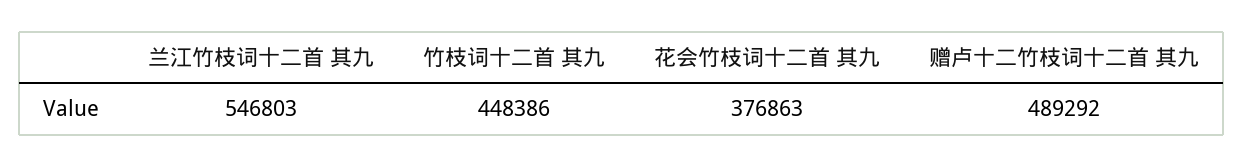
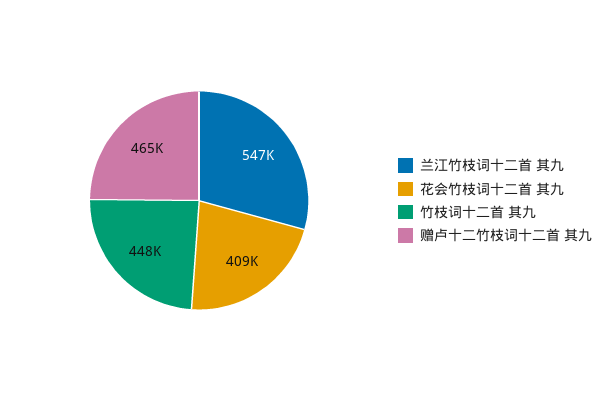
花会竹枝词十二首 其九: 376863 -> 409000
赠卢十二竹枝词十二首 其九: 489292 -> 465000

